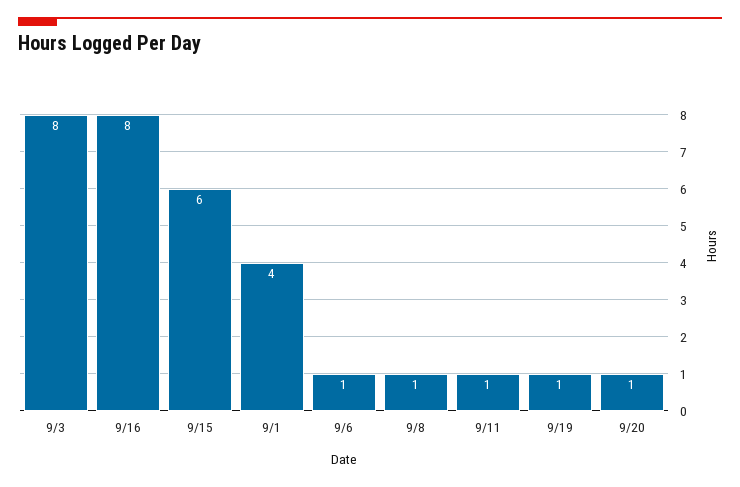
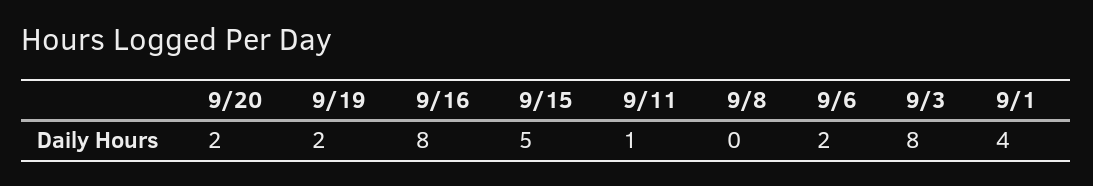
9/15: 6 -> 5
9/6: 1 -> 2
9/8: 1 -> 0
9/19: 1 -> 2
9/20: 1 -> 2

